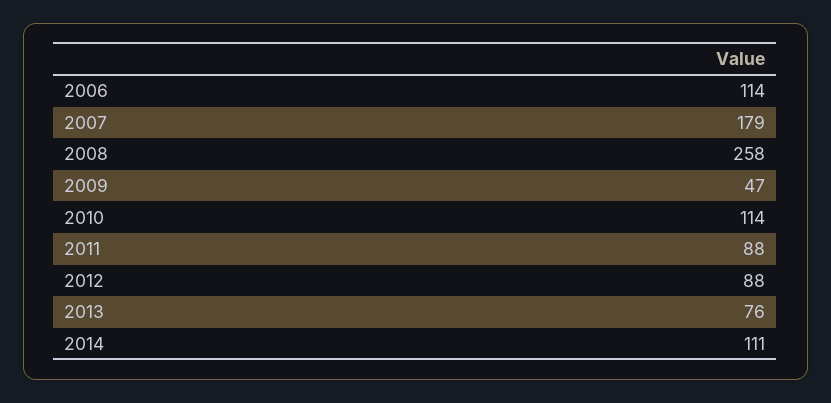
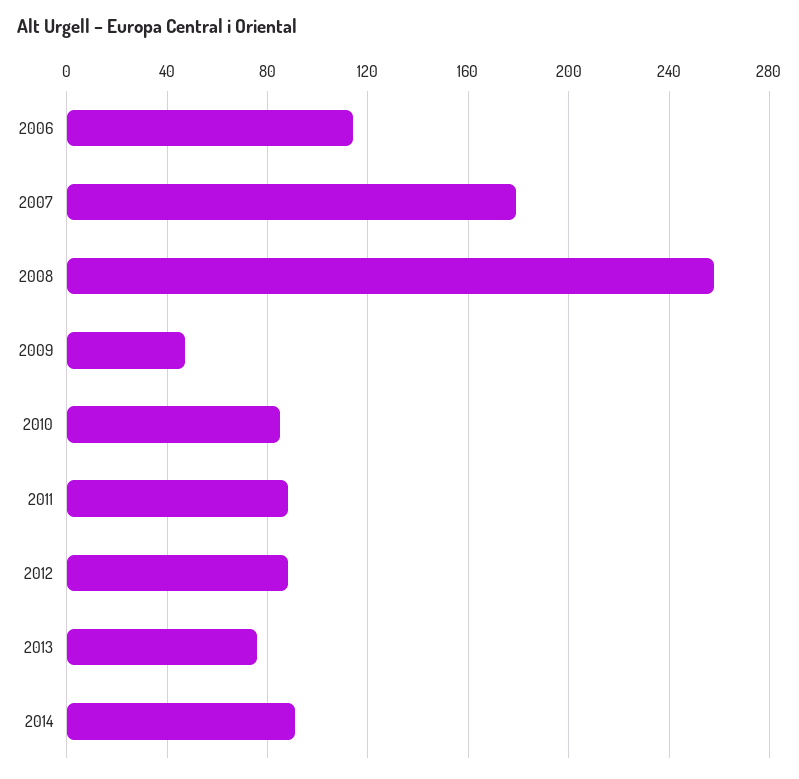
2010: 114 -> 85
2014: 111 -> 90

